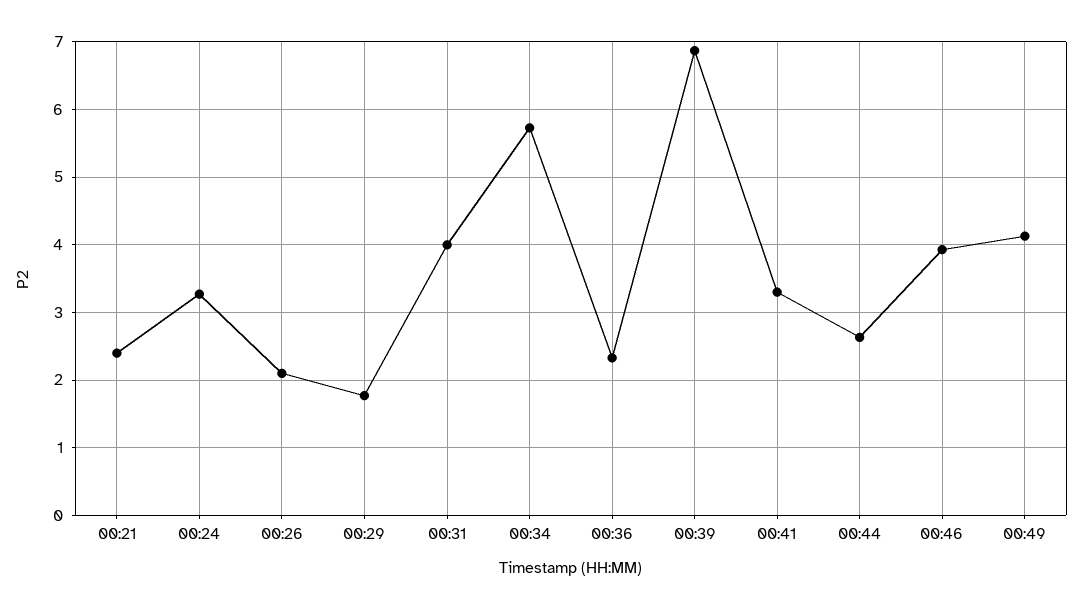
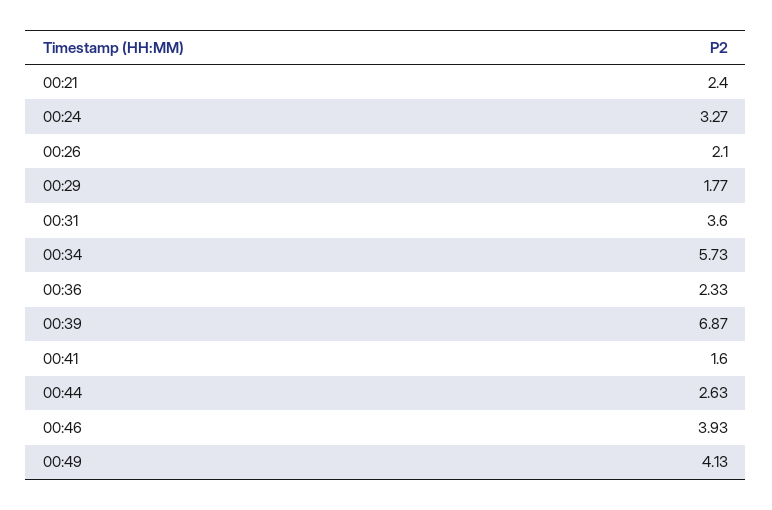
00:31: 4 -> 3.6
00:41: 3.3 -> 1.6

